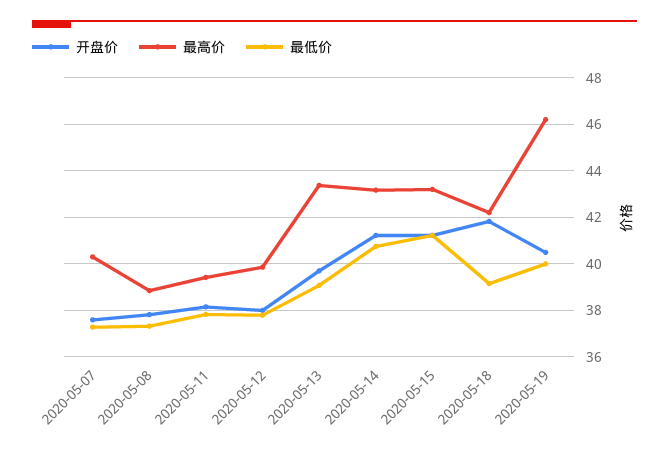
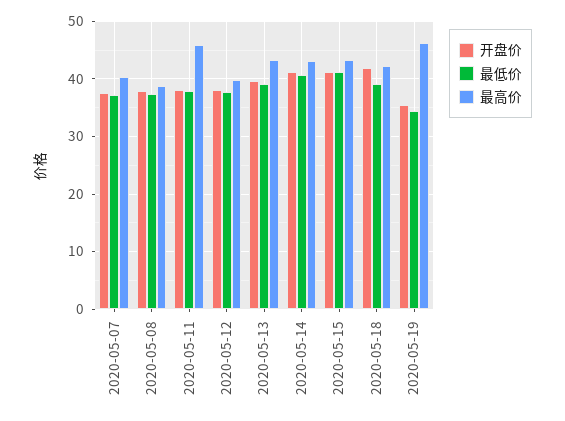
最高价, 2020-05-11: 39.5 -> 46
开盘价, 2020-05-19: 40.5 -> 36
最低价, 2020-05-19: 40 -> 34

